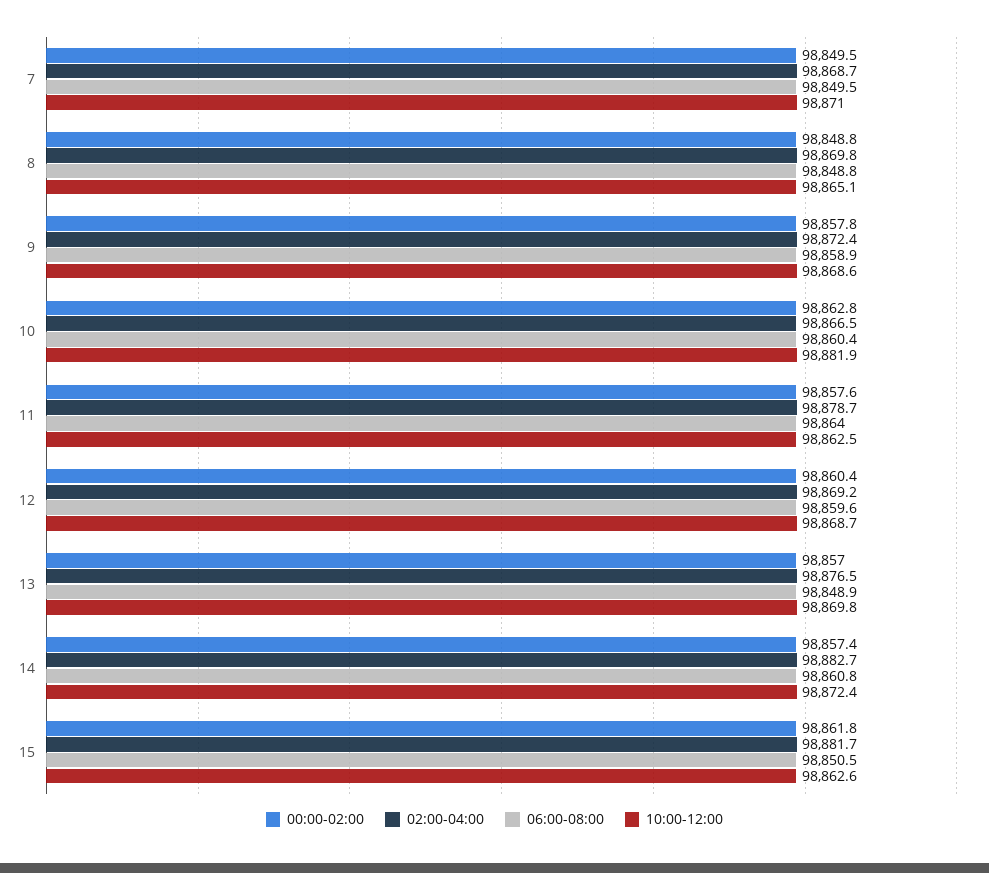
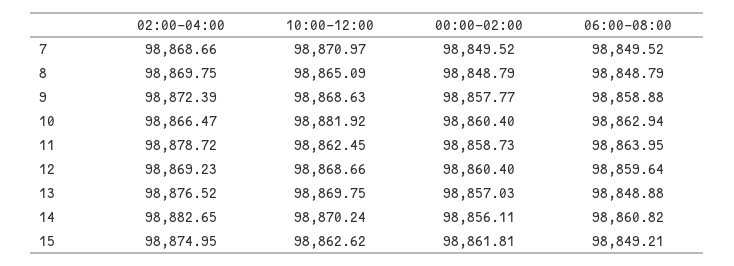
00:00-02:00, 10: 98862.8 -> 98860.4
06:00-08:00, 10: 98860.4 -> 98862.94
00:00-02:00, 11: 98857.6 -> 98858.73
00:00-02:00, 14: 98857.4 -> 98856.11
10:00-12:00, 14: 98872.4 -> 98870.24
02:00-04:00, 15: 98881.7 -> 98874.95
06:00-08:00, 15: 98850.5 -> 98849.21

